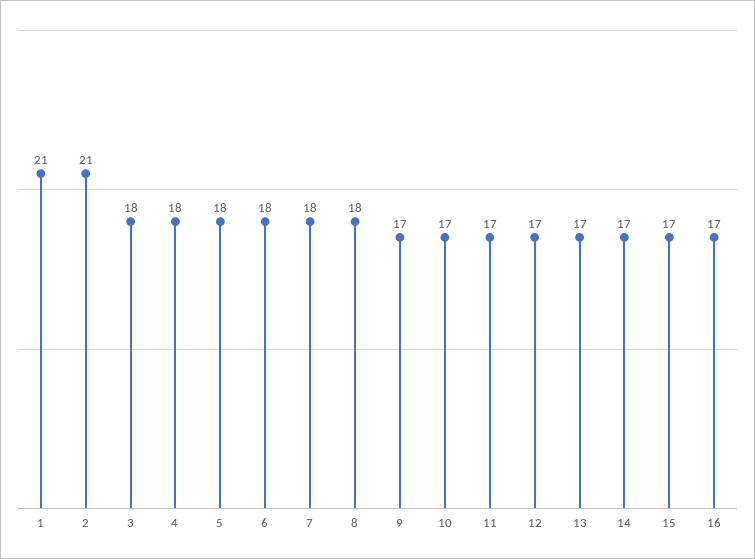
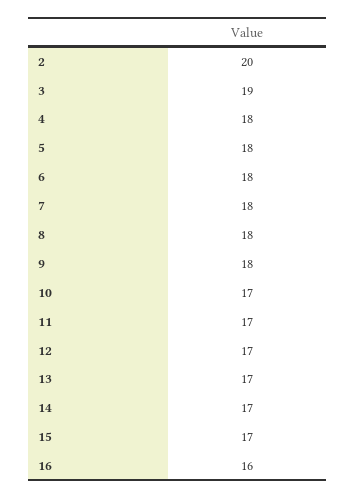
1: 21 -> none
2: 21 -> 20
3: 18 -> 19
9: 17 -> 18
16: 17 -> 16

